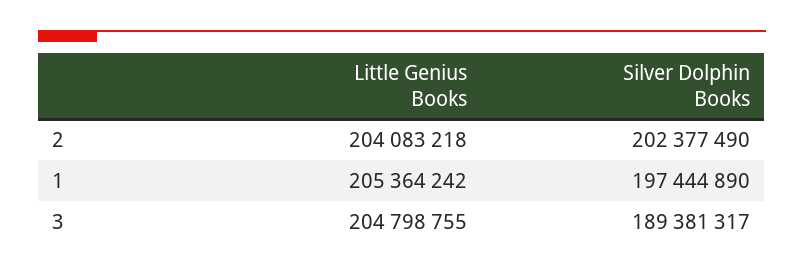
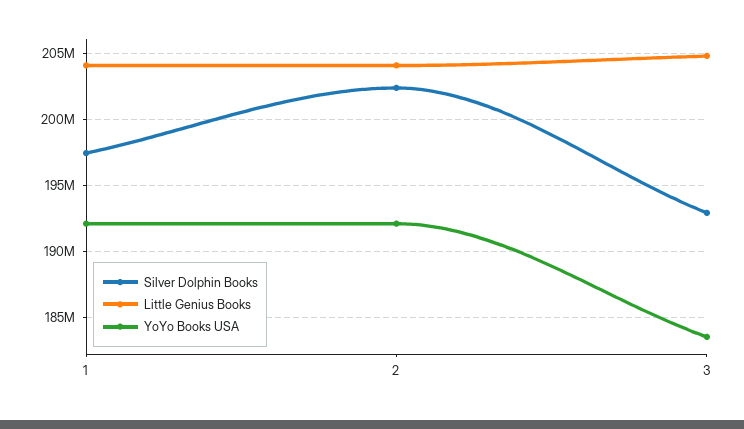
Little Genius Books, 1: 205364242 -> 204000000
Silver Dolphin Books, 3: 189381317 -> 193000000
YoYo Books USA, 1: none -> 192000000
YoYo Books USA, 2: none -> 192000000
YoYo Books USA, 3: none -> 183500000

